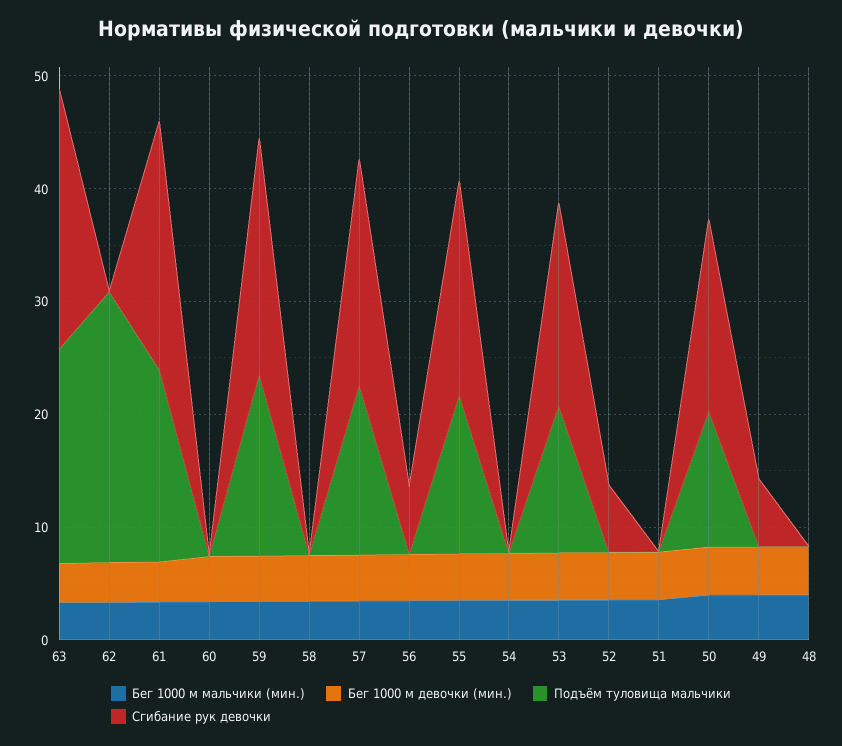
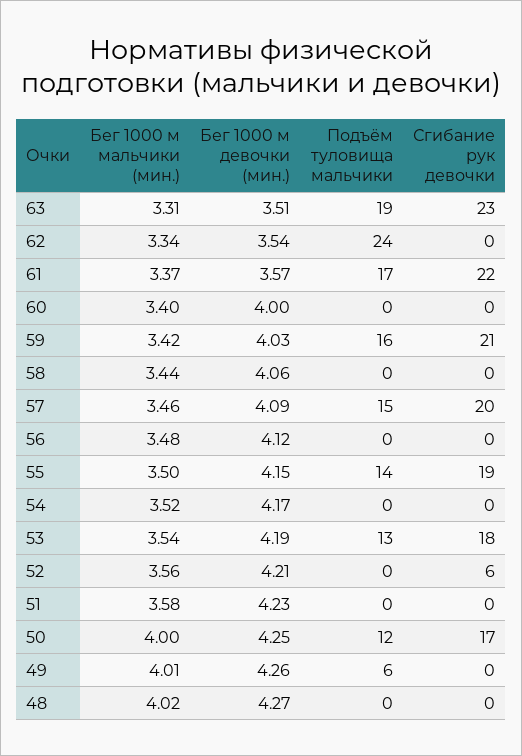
Сгибание рук девочки, 56: 6 -> 0
Подъём туловища мальчики, 49: 0 -> 6
Сгибание рук девочки, 49: 6 -> 0

